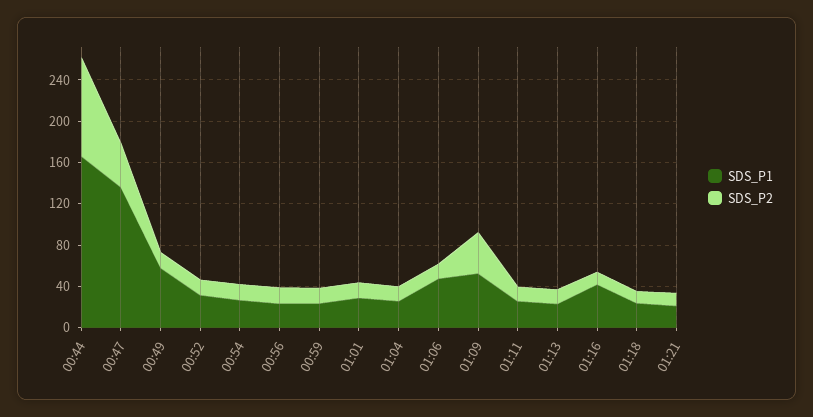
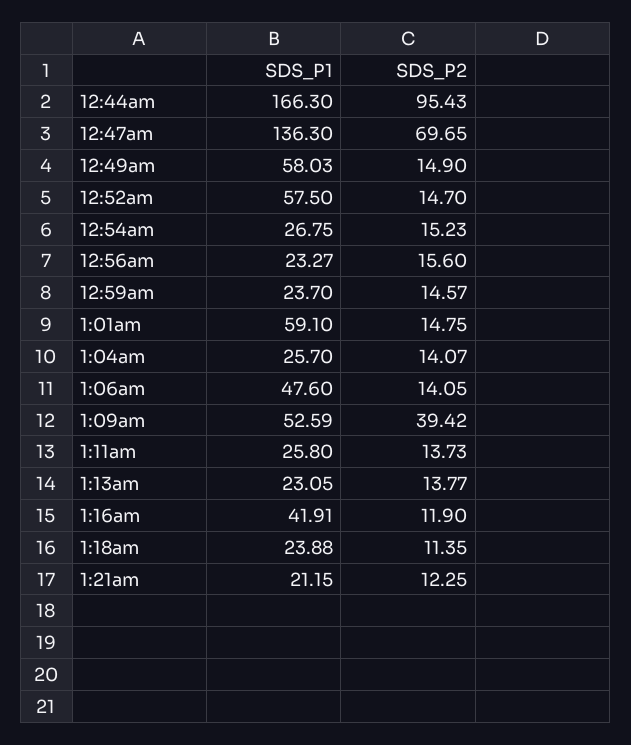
SDS_P2, 00:47: 40 -> 69.65
SDS_P1, 00:52: 30 -> 57.5
SDS_P1, 01:01: 30 -> 59.1

